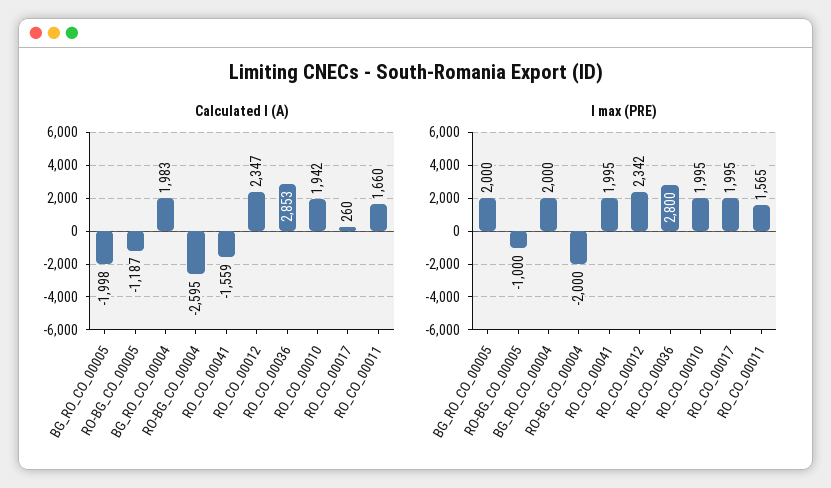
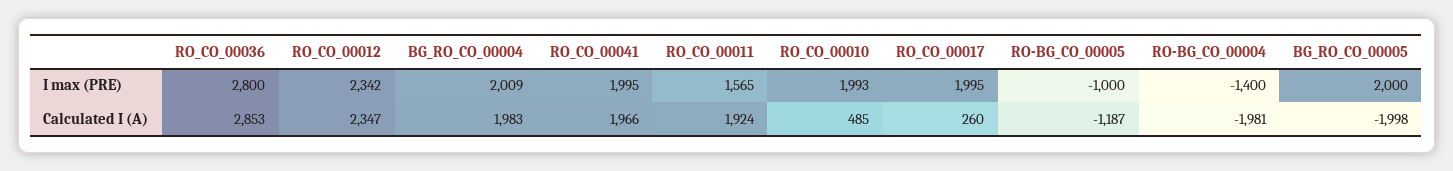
Calculated I (A), RO-BG_CO_00004: -2595 -> -1981
Calculated I (A), RO_CO_00041: -1559 -> 1966
Calculated I (A), RO_CO_00010: 1942 -> 485
Calculated I (A), RO_CO_00011: 1660 -> 1924
I max (PRE), BG_RO_CO_00004: 2000 -> 2009
I max (PRE), RO-BG_CO_00004: -2000 -> -1400
I max (PRE), RO_CO_00010: 1995 -> 1993

